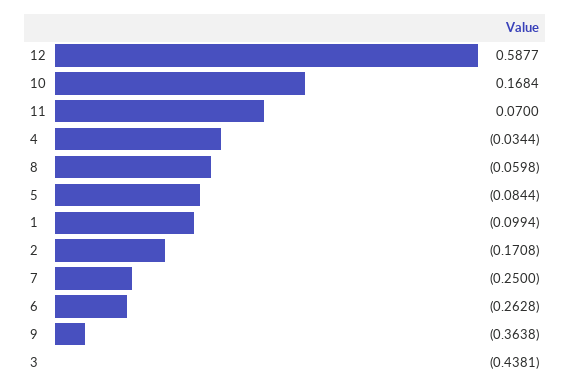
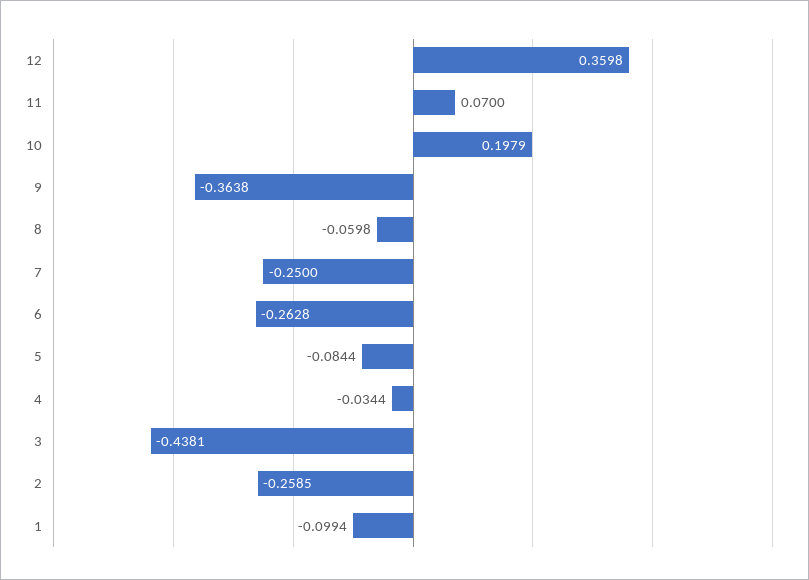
12: 0.5877 -> 0.3598
10: 0.1684 -> 0.1979
2: -0.1708 -> -0.2585

